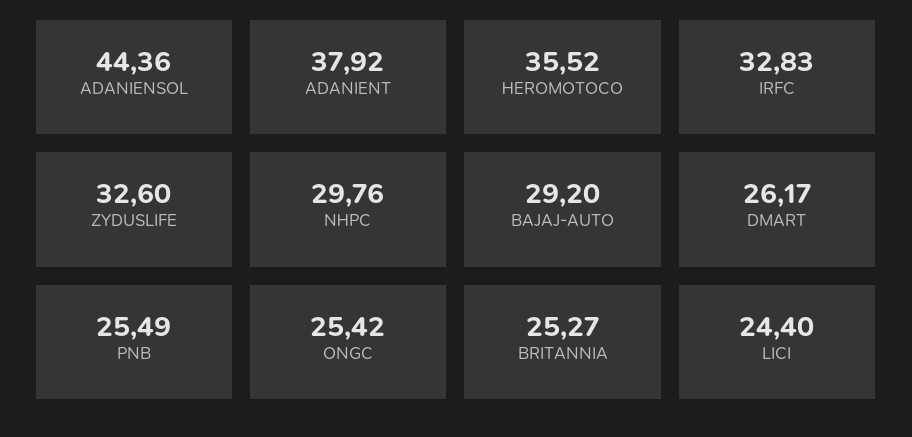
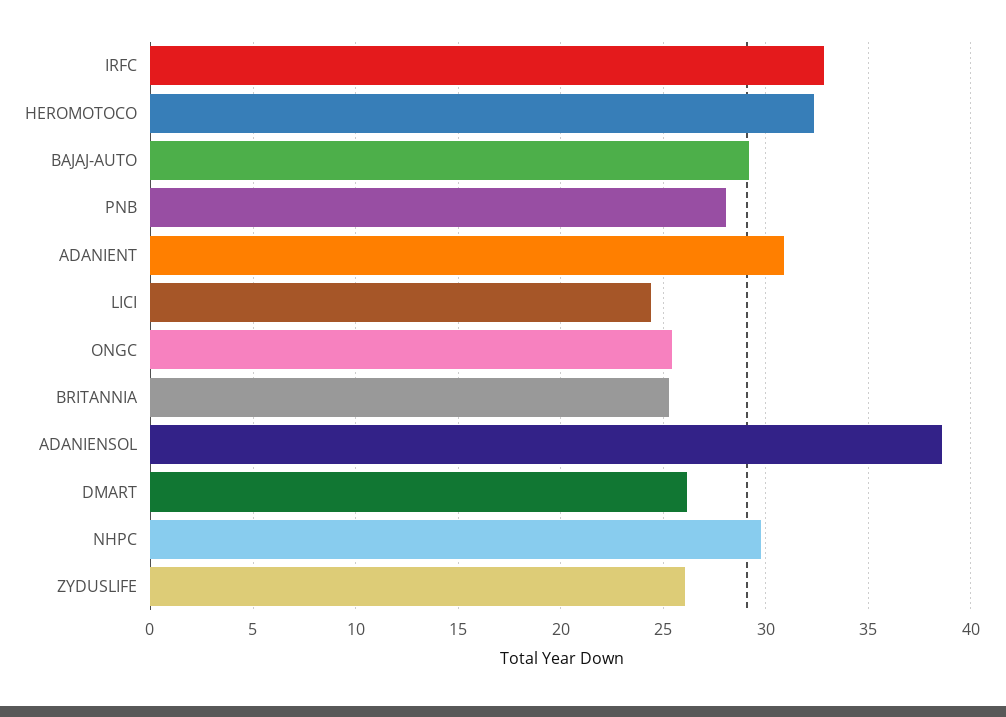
ADANIENSOL: 44.36 -> 38.5
ADANIENT: 37.92 -> 31
HEROMOTOCO: 35.52 -> 32.5
ZYDUSLIFE: 32.6 -> 26
PNB: 25.49 -> 28

